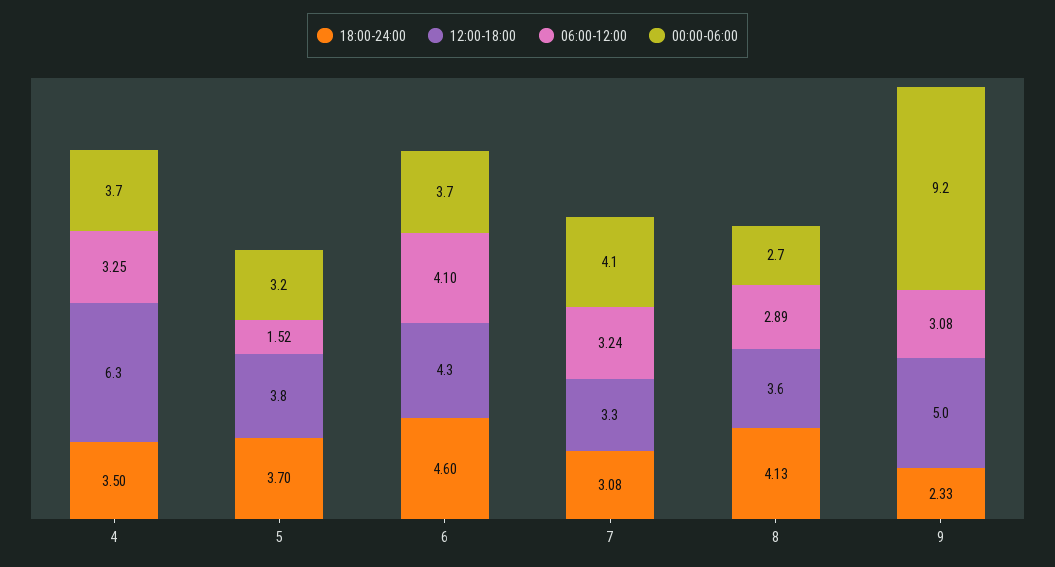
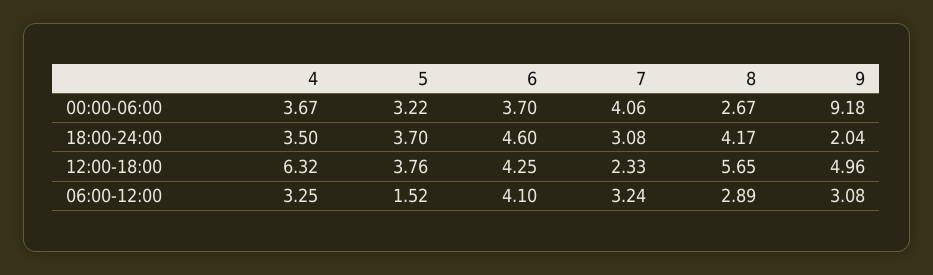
12:00-18:00, 7: 3.3 -> 2.33
18:00-24:00, 8: 4.13 -> 4.17
12:00-18:00, 8: 3.6 -> 5.65
18:00-24:00, 9: 2.33 -> 2.04

